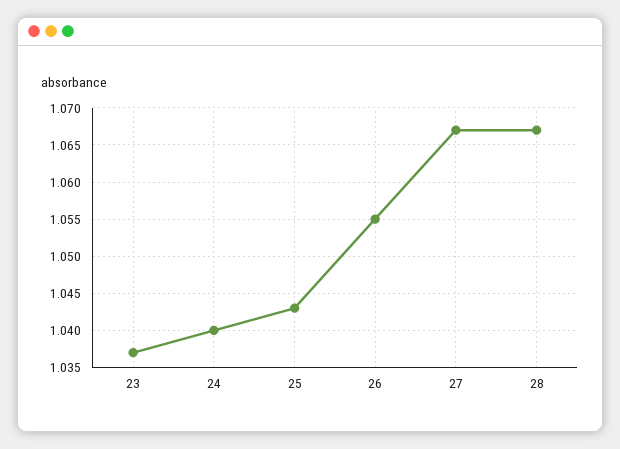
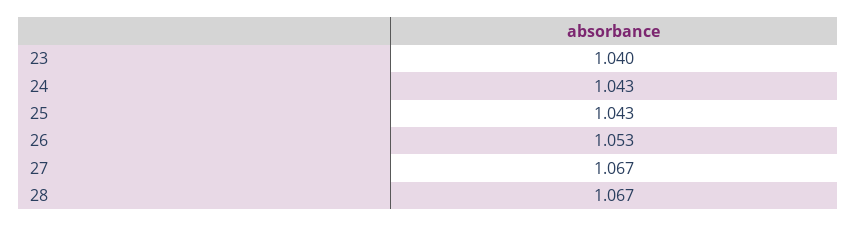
23: 1.037 -> 1.04
24: 1.04 -> 1.043
26: 1.055 -> 1.053

